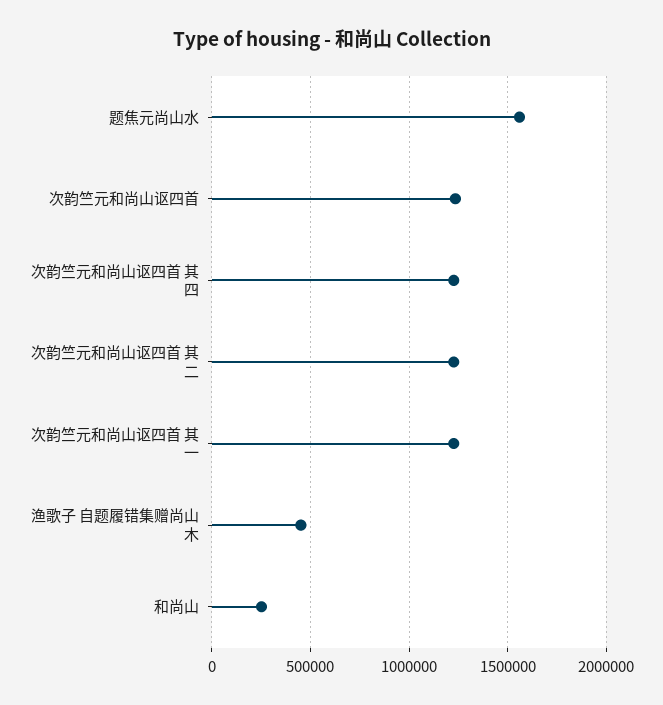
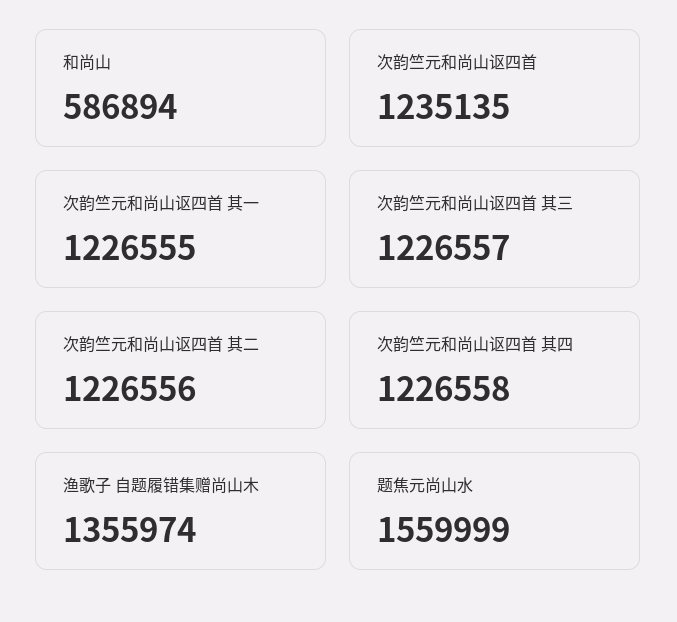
渔歌子 自题履错集赠尚山木: 450000 -> 1355974
和尚山: 250000 -> 586894
次韵竺元和尚山讴四首 其三: none -> 1226557

